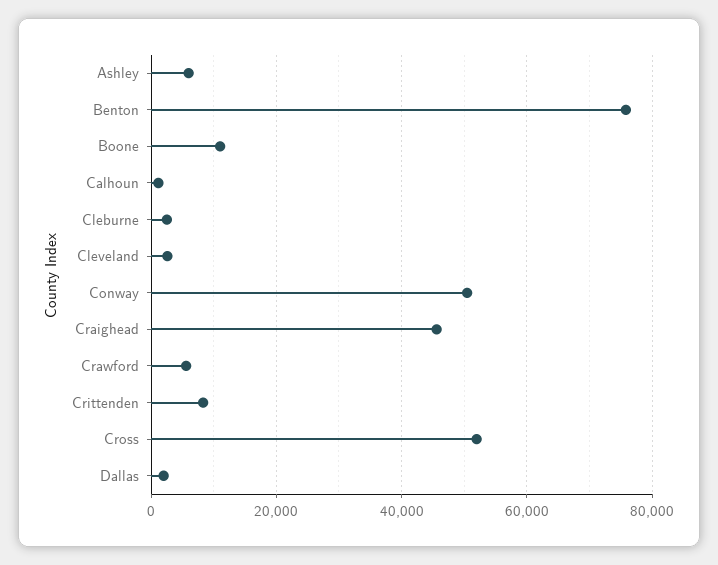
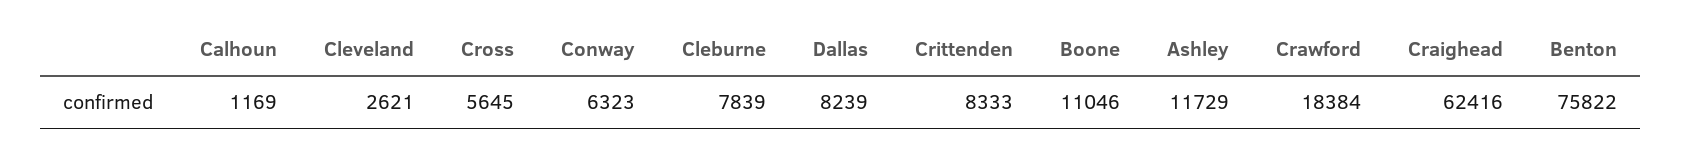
Ashley: 6000 -> 11729
Cleburne: 2000 -> 7839
Conway: 50000 -> 6323
Craighead: 46000 -> 62416
Crawford: 6000 -> 18384
Cross: 52000 -> 5645
Dallas: 2000 -> 8239

